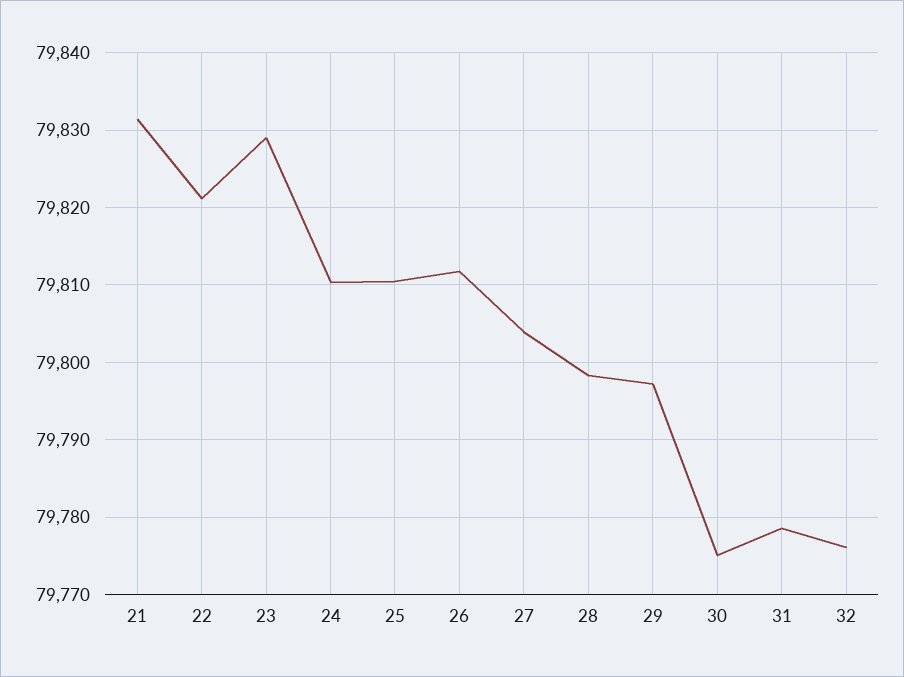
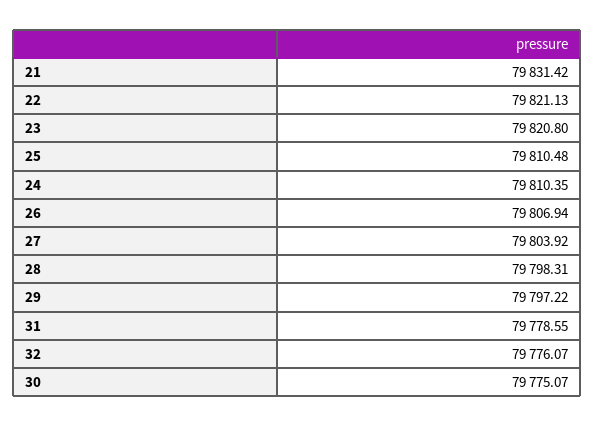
23: 79829 -> 79820.8
26: 79812 -> 79806.94

